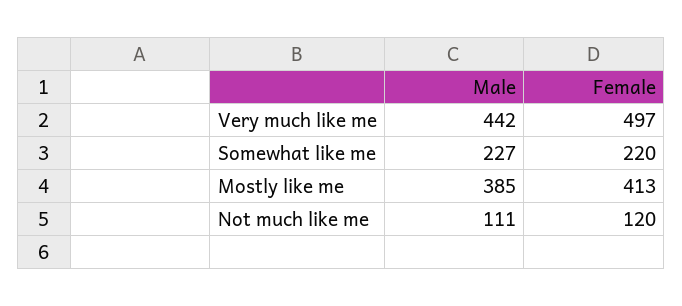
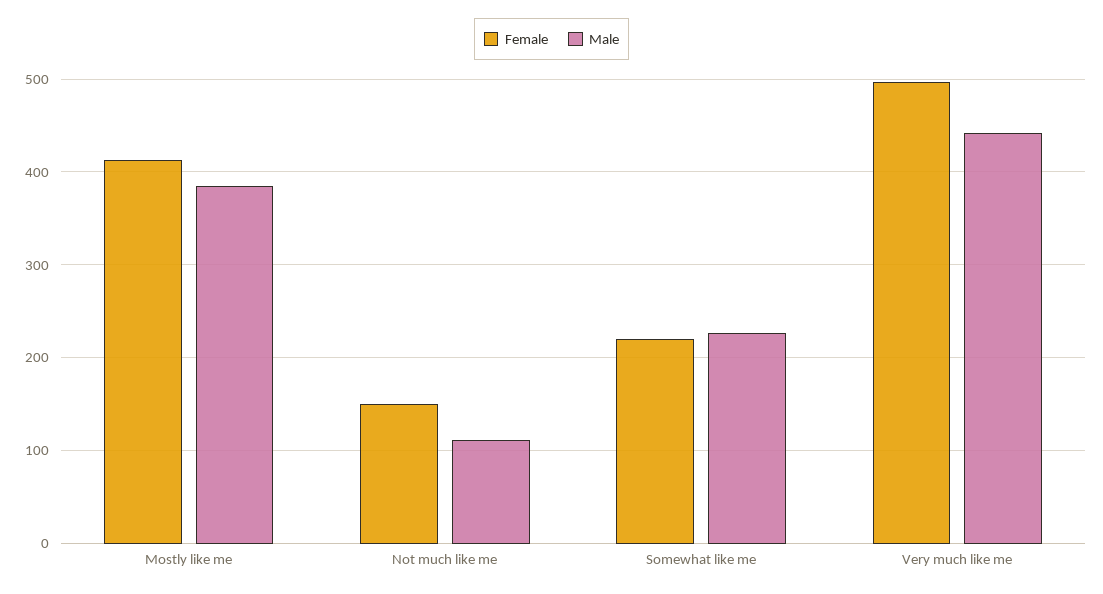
Female, Not much like me: 120 -> 150

